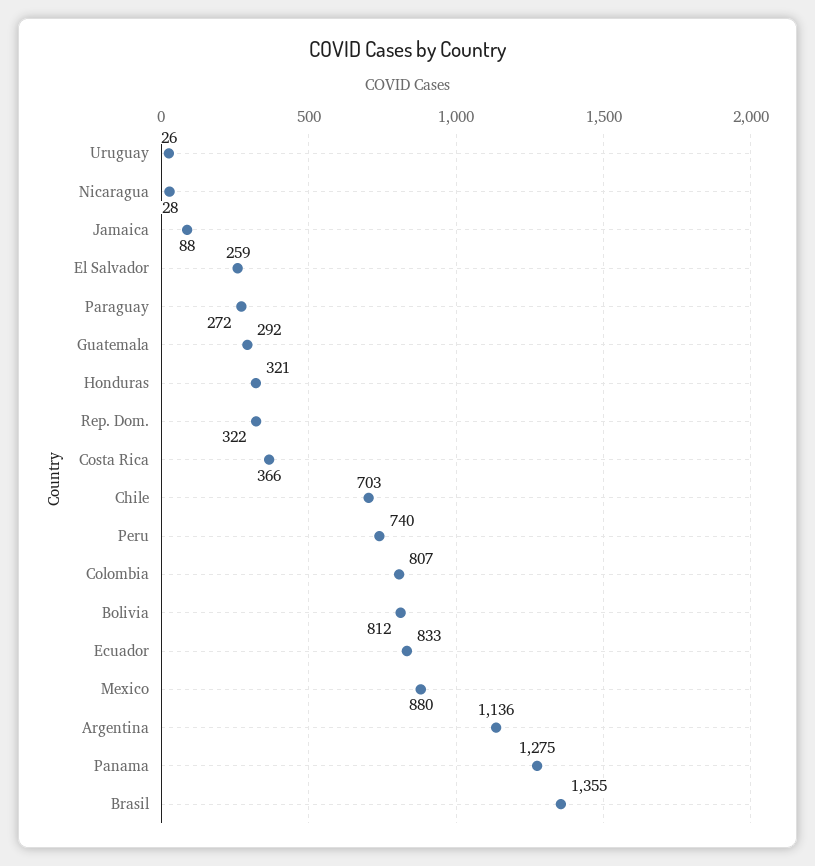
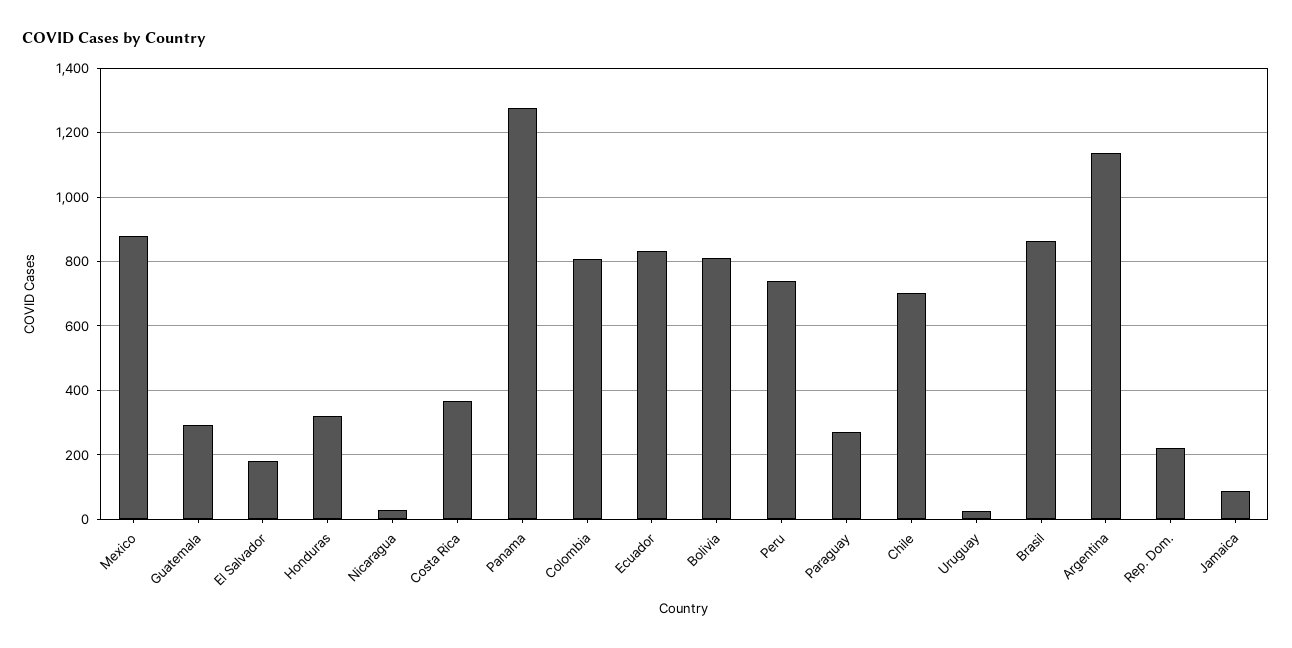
El Salvador: 259 -> 180
Rep. Dom.: 322 -> 220
Brasil: 1355 -> 860

